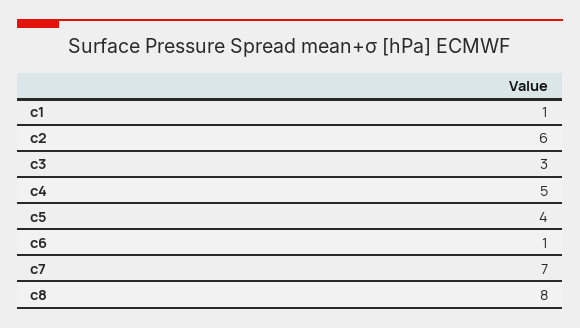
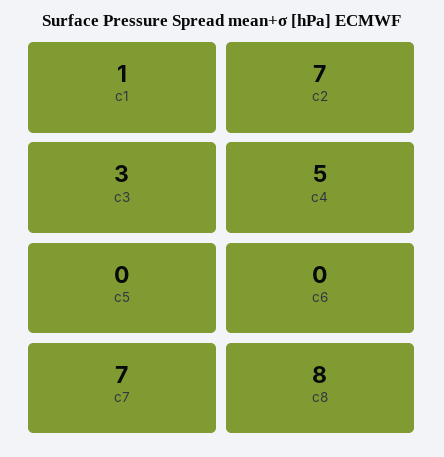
c2: 6 -> 7
c5: 4 -> 0
c6: 1 -> 0

